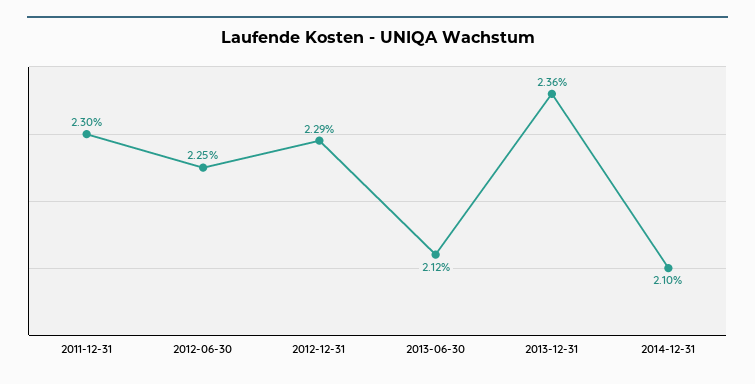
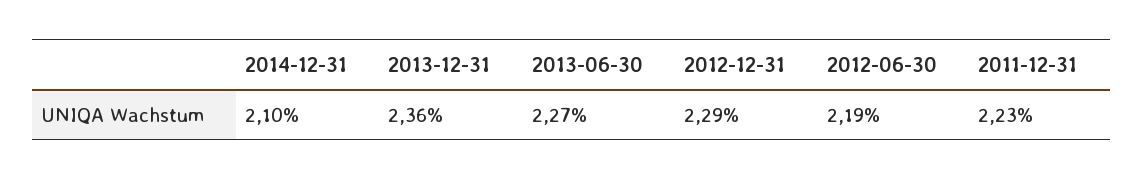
2011-12-31: 2.3 -> 2.23
2012-06-30: 2.25 -> 2.19
2013-06-30: 2.12 -> 2.27

